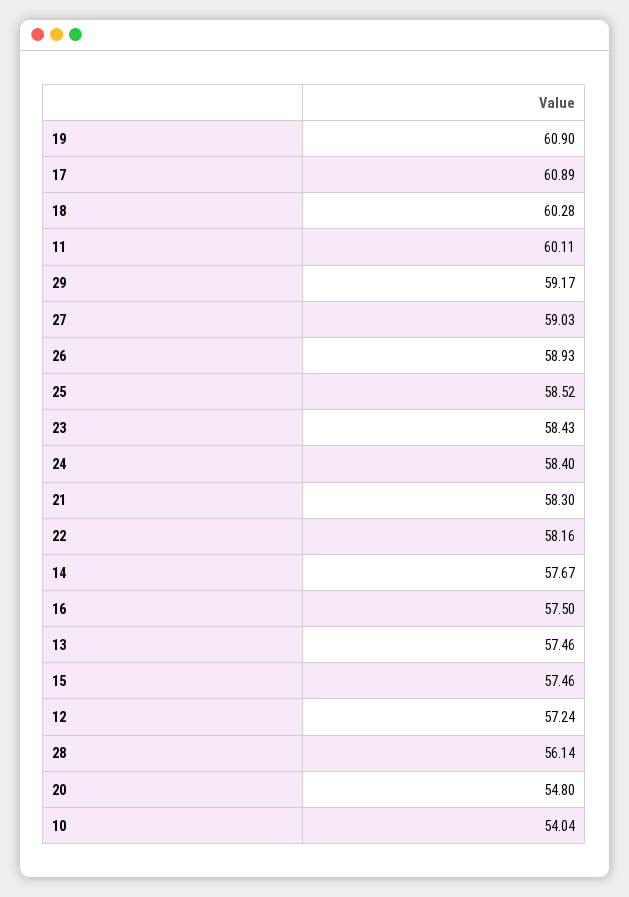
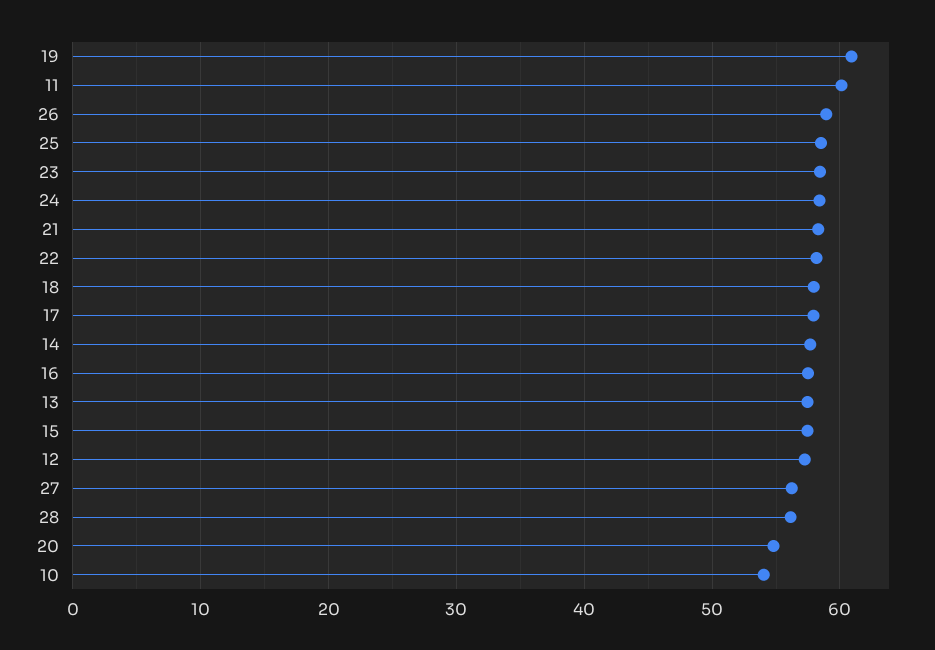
17: 60.89 -> 58
18: 60.28 -> 58
29: 59.17 -> none
27: 59.03 -> 56

